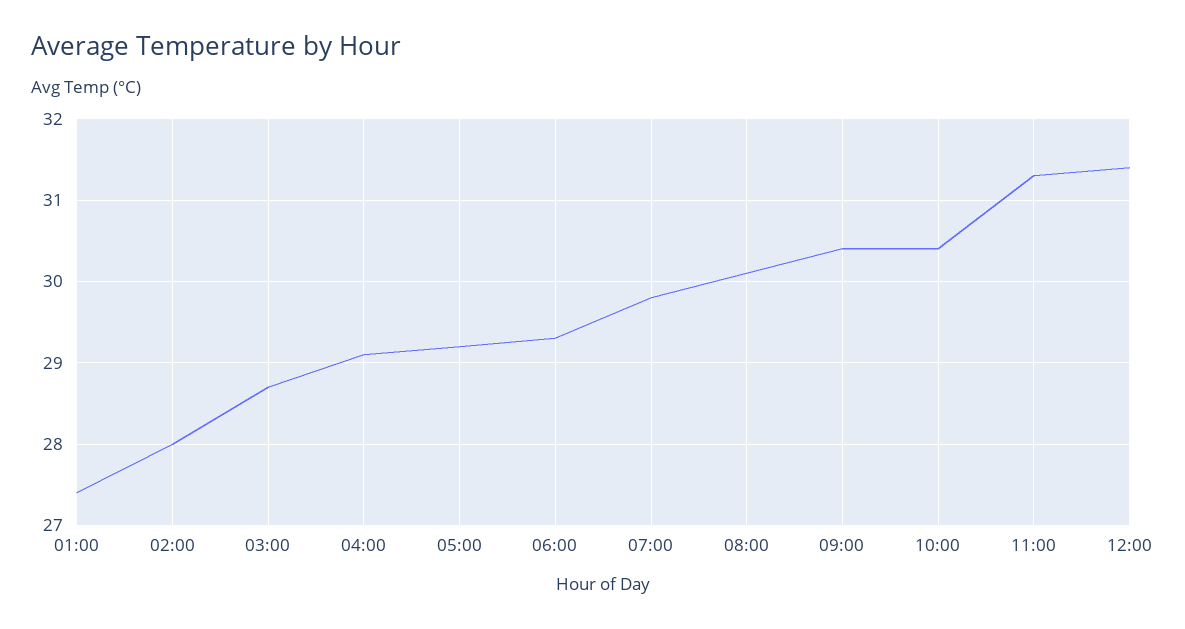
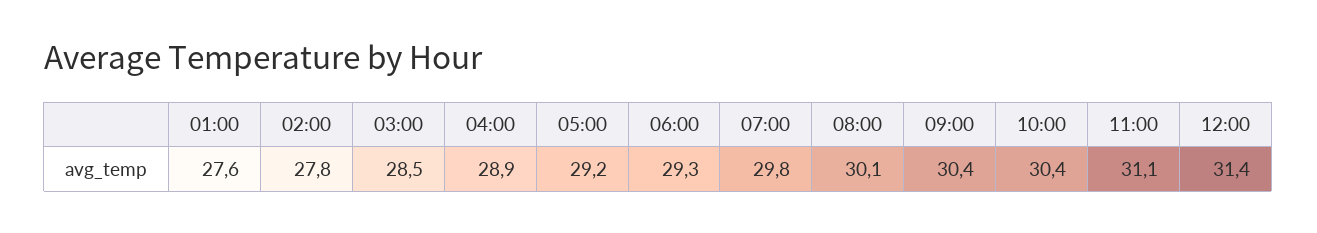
01:00: 27.4 -> 27.6
02:00: 28 -> 27.8
03:00: 28.7 -> 28.5
04:00: 29.1 -> 28.9
11:00: 31.3 -> 31.1

